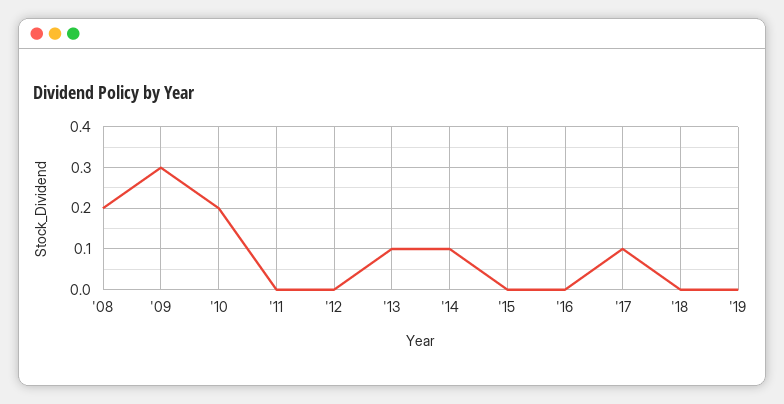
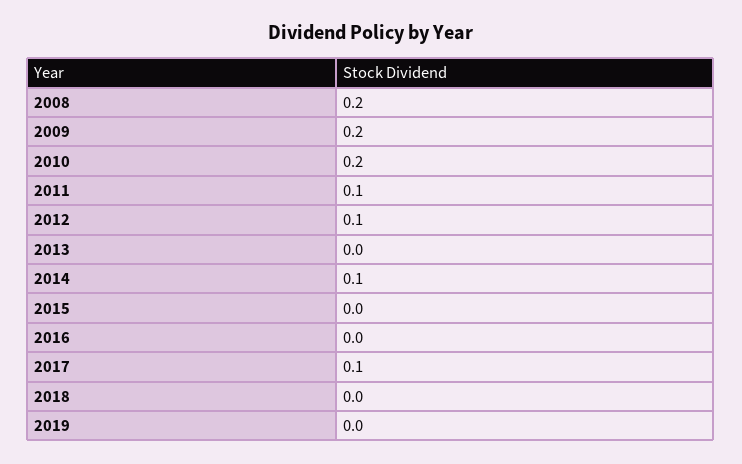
'09: 0.3 -> 0.2
'11: 0 -> 0.1
'12: 0 -> 0.1
'13: 0.1 -> 0

